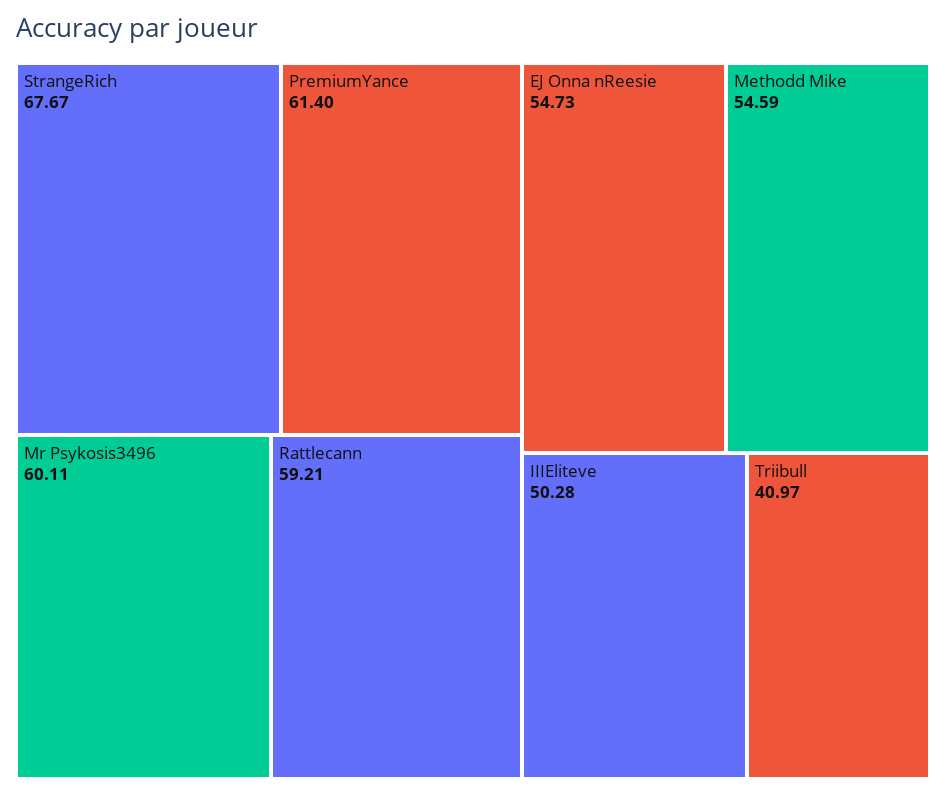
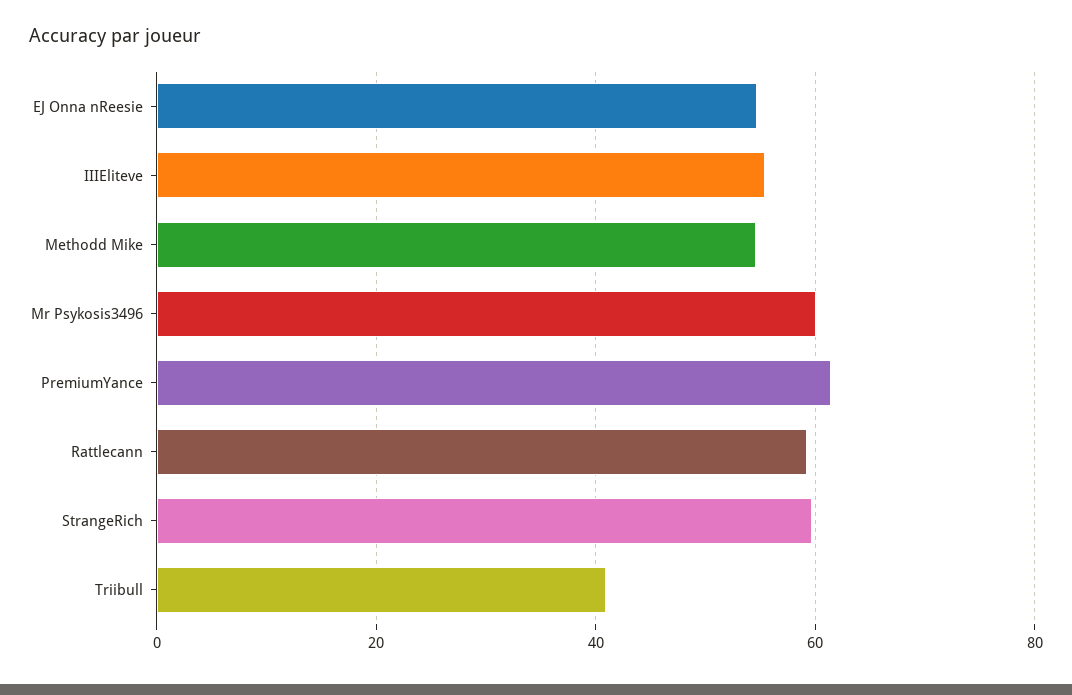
StrangeRich: 67.67 -> 60
IIIEliteve: 50.28 -> 56

